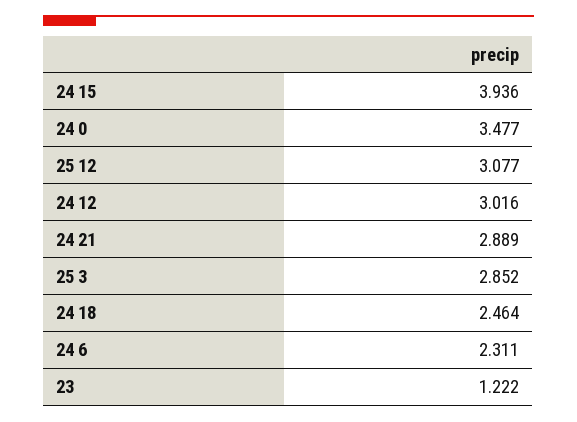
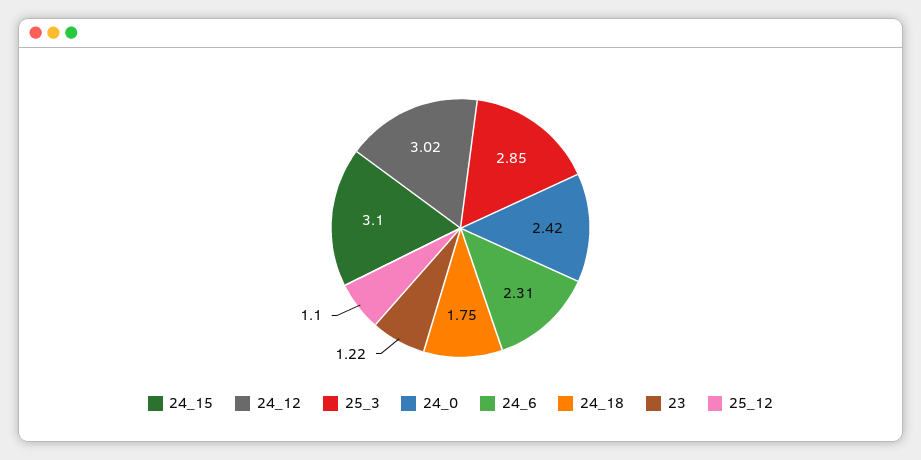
24 15: 3.936 -> 3.1
24 0: 3.477 -> 2.42
25 12: 3.077 -> 1.1
24 21: 2.889 -> none
24 18: 2.464 -> 1.75

